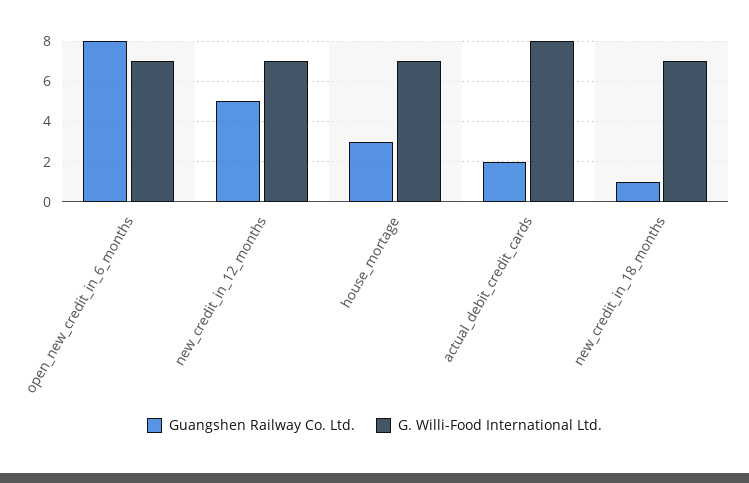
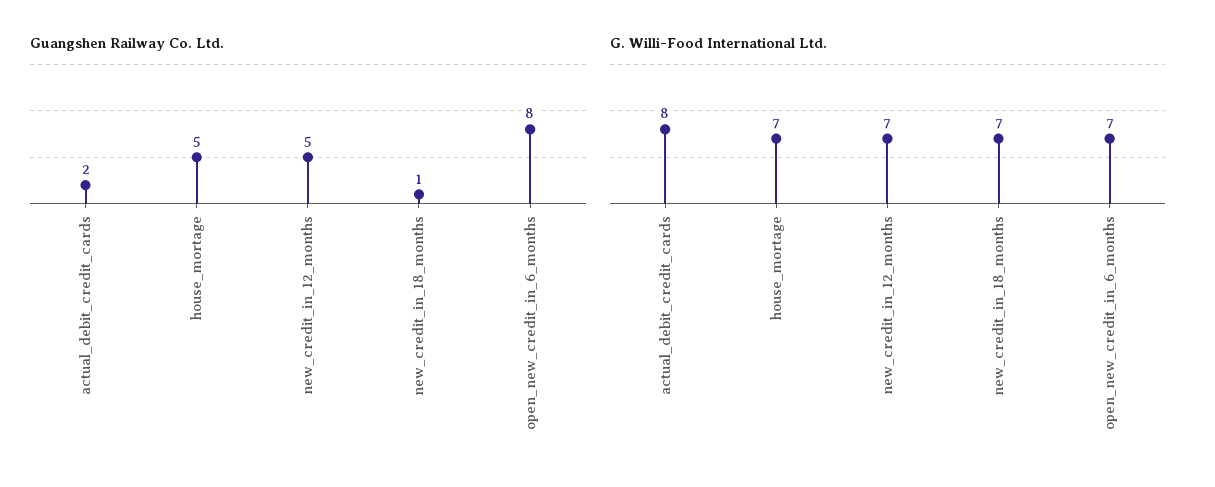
Guangshen Railway Co. Ltd., house_mortage: 3 -> 5

